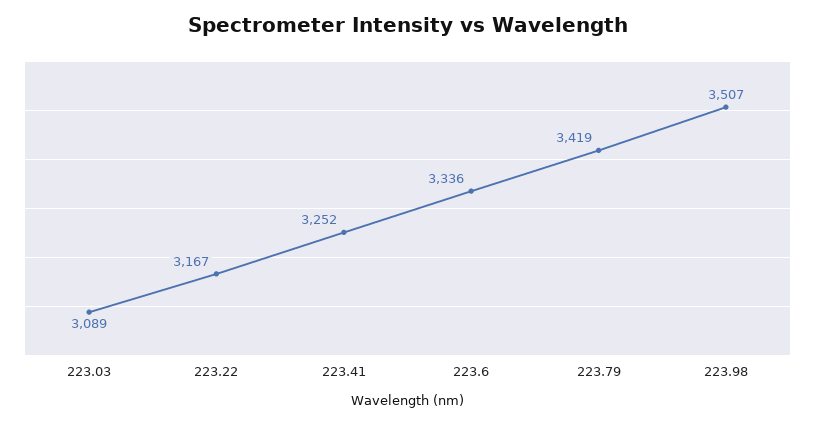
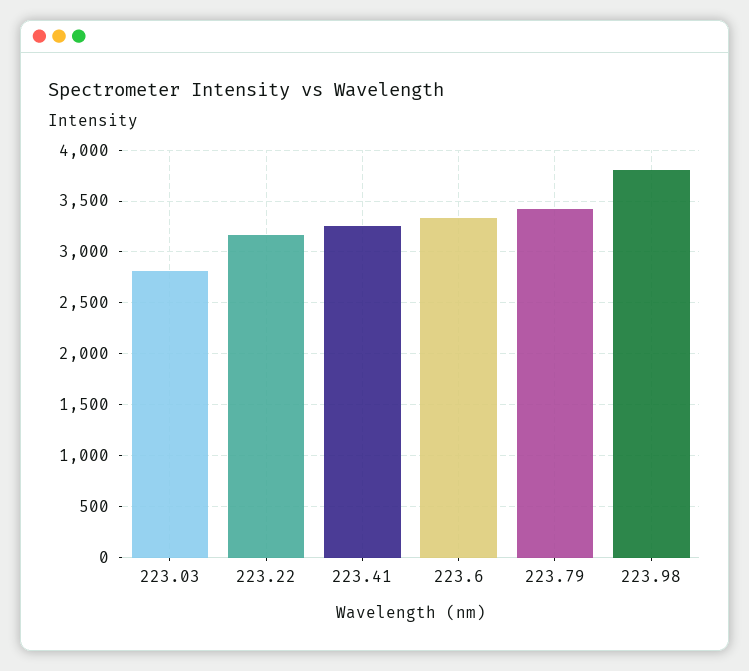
223.03: 3089 -> 2800
223.98: 3507 -> 3800

